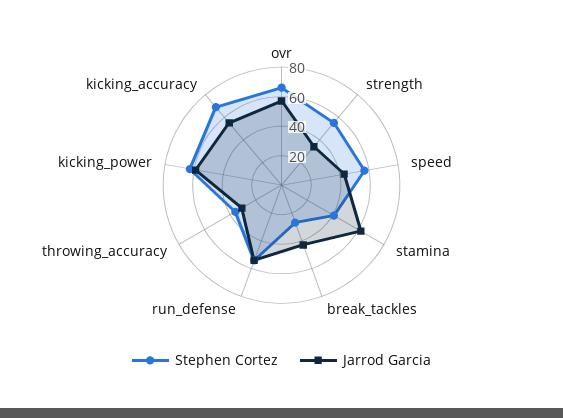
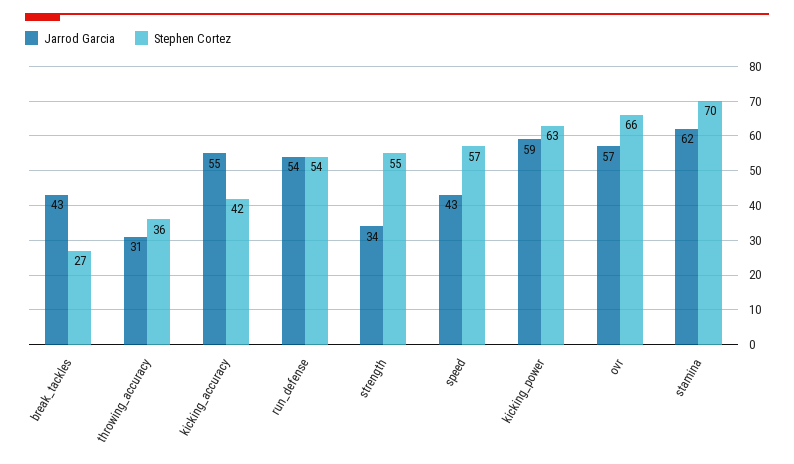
Stephen Cortez, stamina: 40 -> 70
Stephen Cortez, kicking_accuracy: 70 -> 42

